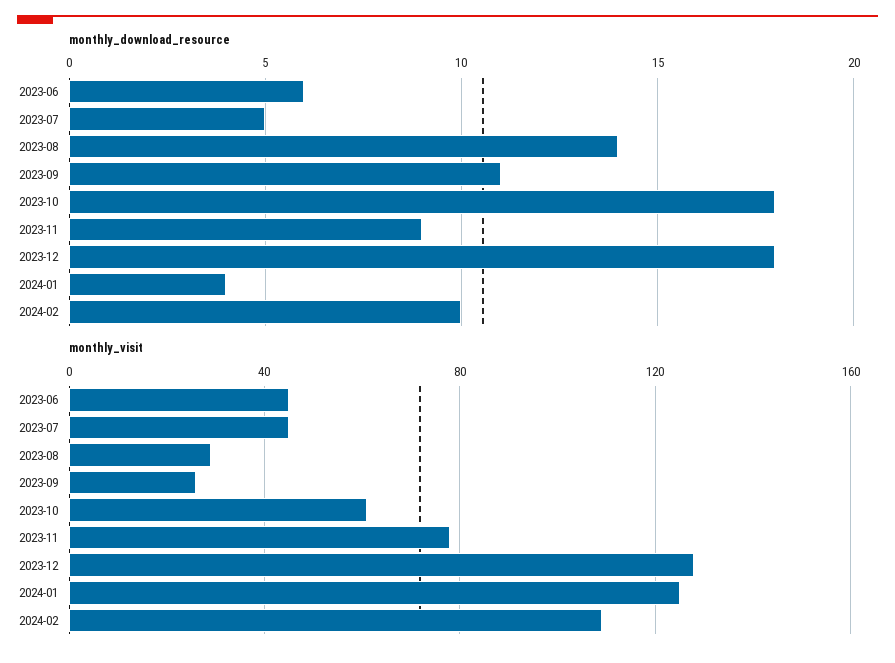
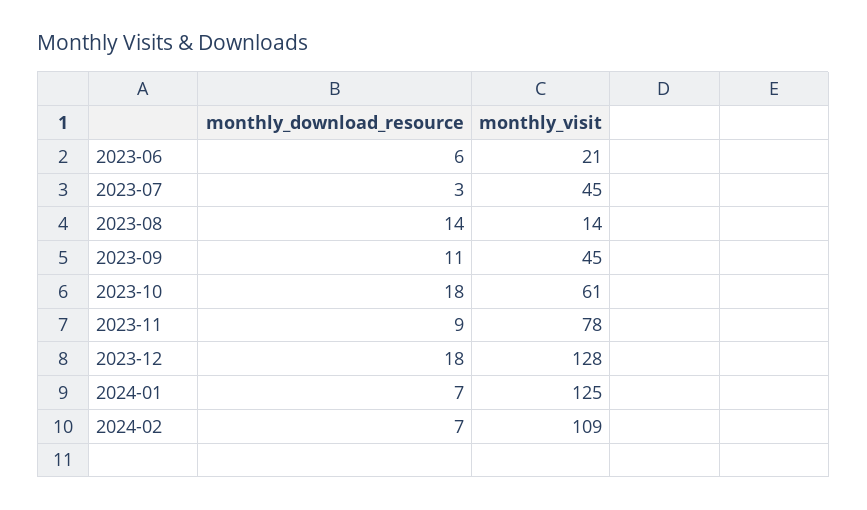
monthly_download_resource, 2023-07: 5 -> 3
monthly_download_resource, 2024-01: 4 -> 7
monthly_download_resource, 2024-02: 10 -> 7
monthly_visit, 2023-06: 45 -> 21
monthly_visit, 2023-08: 30 -> 14
monthly_visit, 2023-09: 25 -> 45

